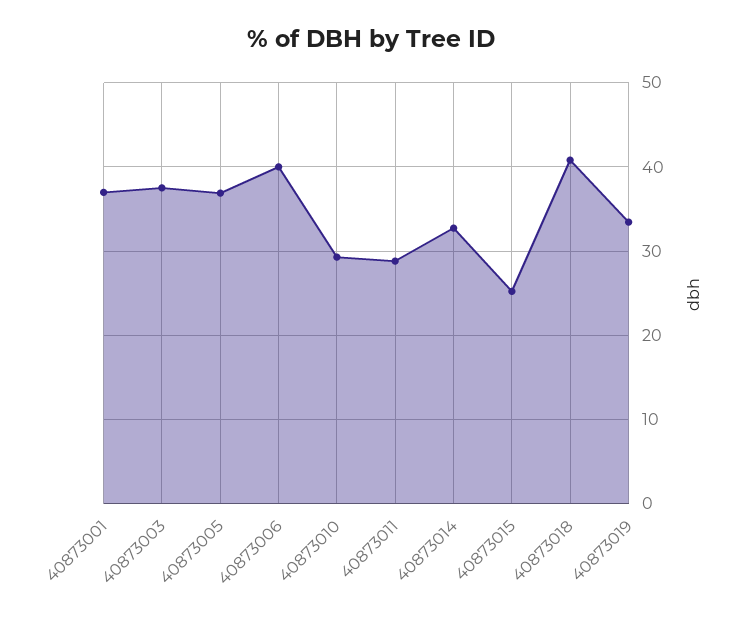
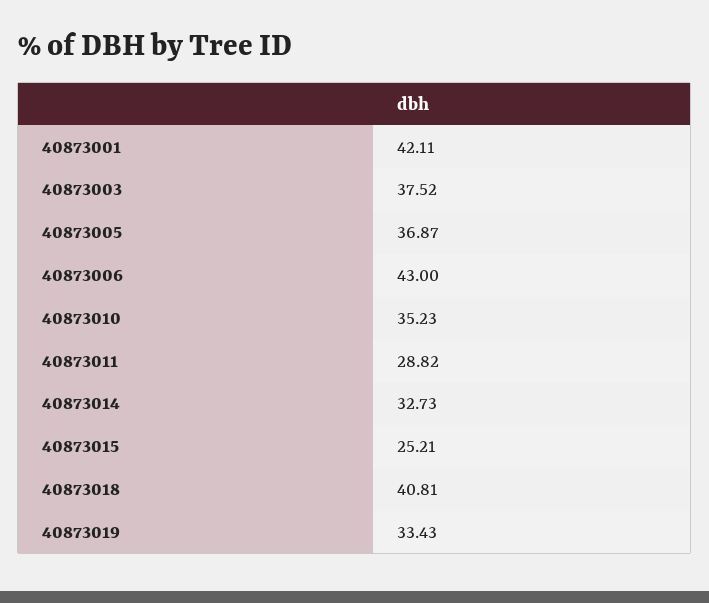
40873001: 37 -> 42.11
40873006: 40 -> 43
40873010: 29 -> 35.23

